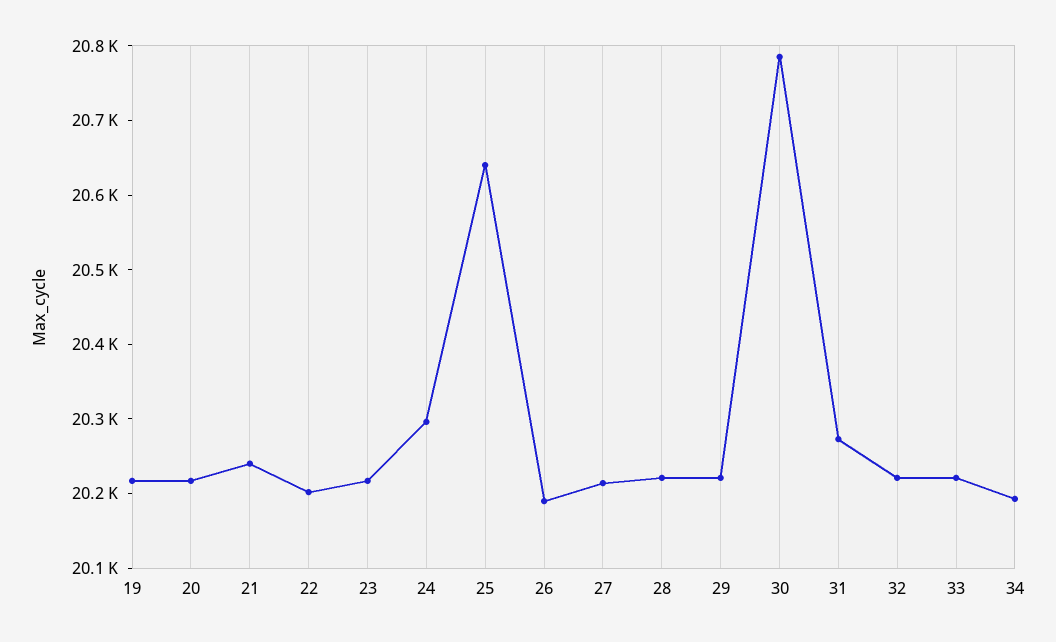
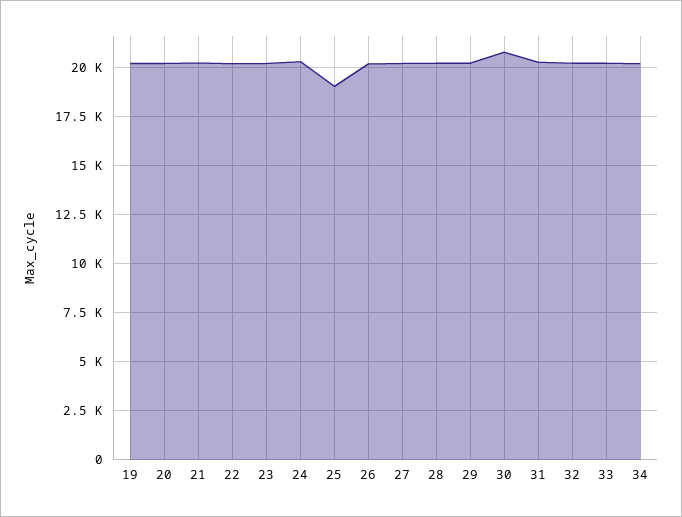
25: 20640 -> 19000

